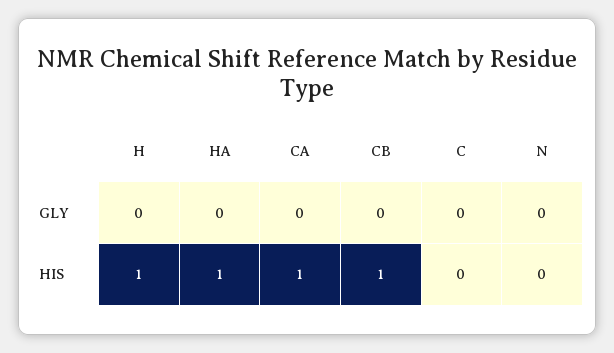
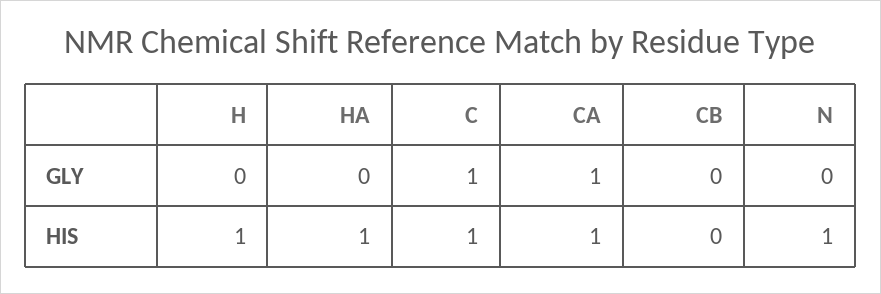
CA, GLY: 0 -> 1
C, GLY: 0 -> 1
CB, HIS: 1 -> 0
C, HIS: 0 -> 1
N, HIS: 0 -> 1

